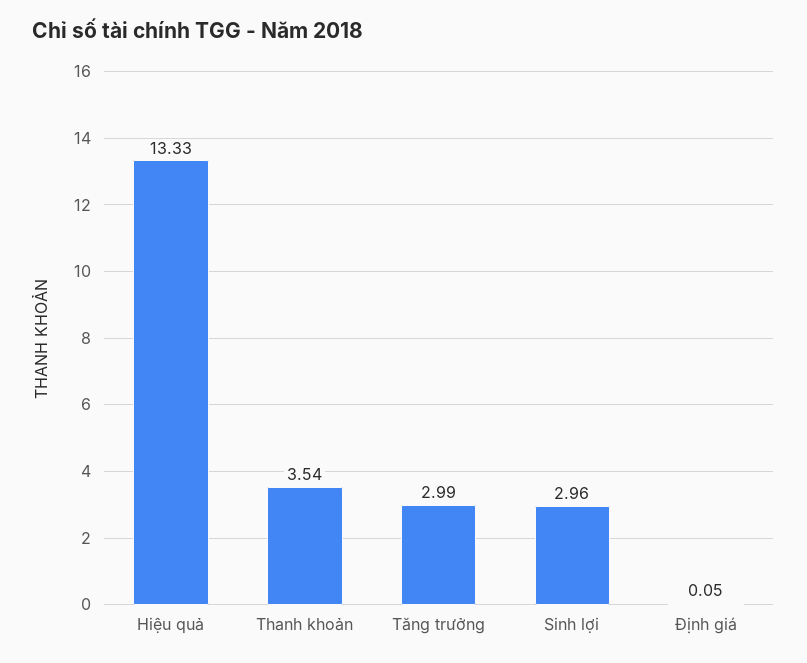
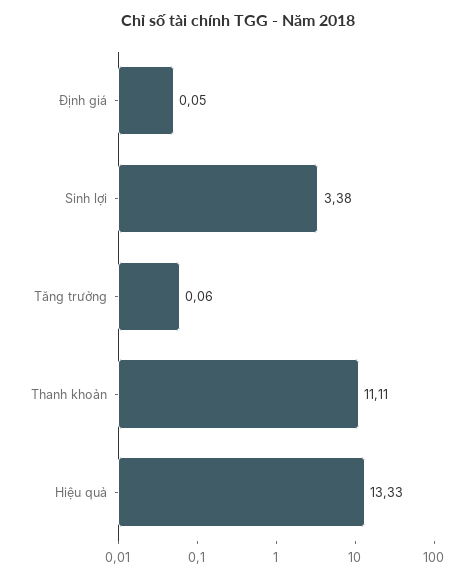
Thanh khoản: 3.54 -> 11.11
Tăng trưởng: 2.99 -> 0.06
Sinh lợi: 2.96 -> 3.38

